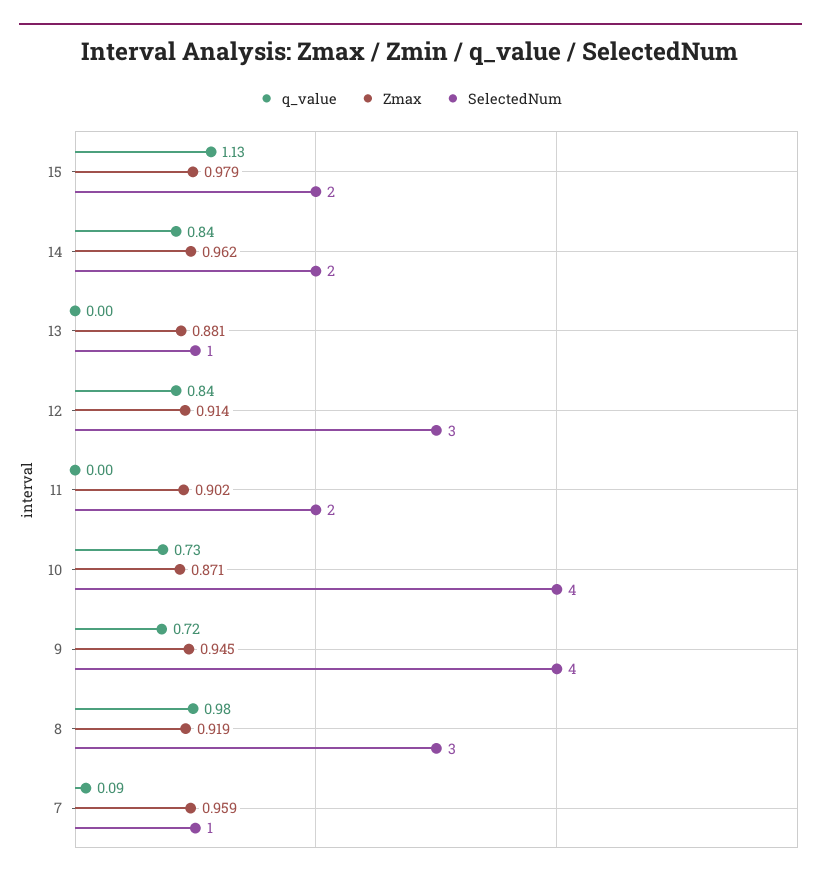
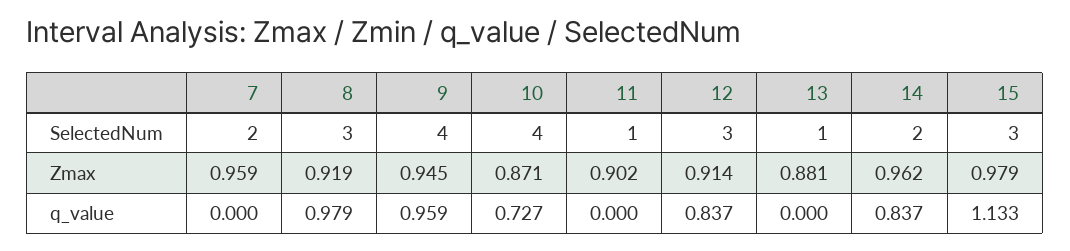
SelectedNum, 15: 2 -> 3
SelectedNum, 11: 2 -> 1
q_value, 9: 0.72 -> 0.959
q_value, 7: 0.09 -> 0
SelectedNum, 7: 1 -> 2

